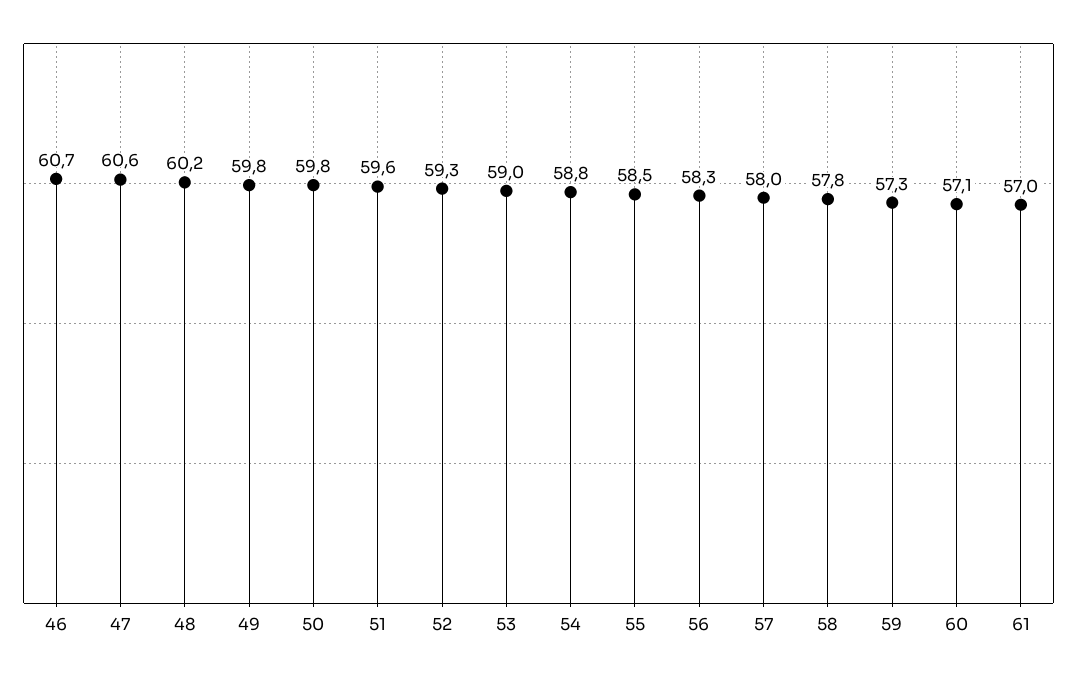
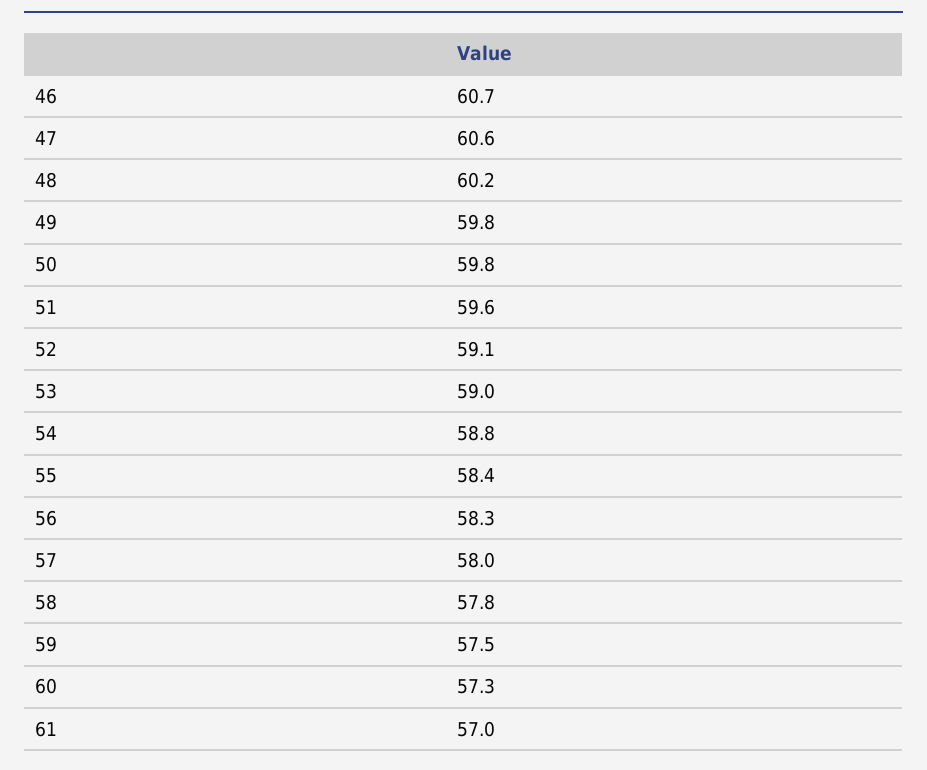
52: 59.3 -> 59.1
55: 58.5 -> 58.4
59: 57.3 -> 57.5
60: 57.1 -> 57.3

